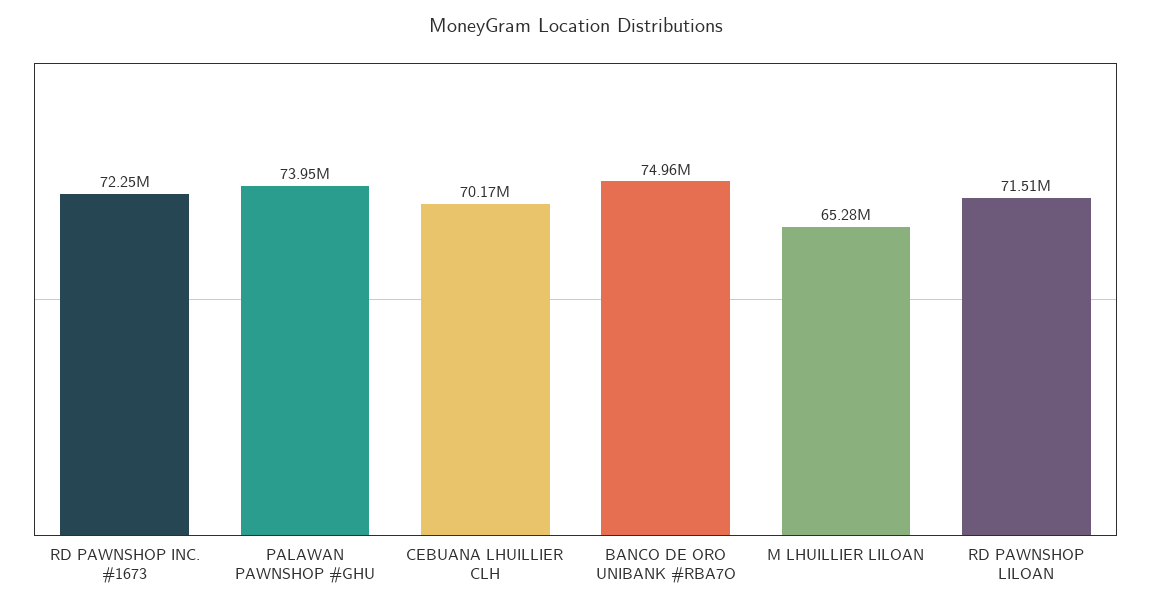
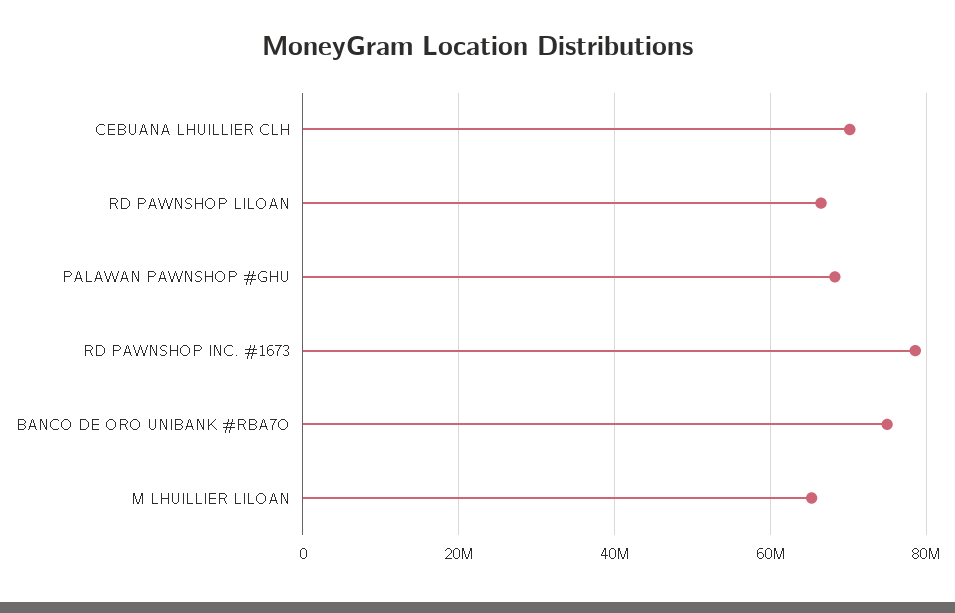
RD PAWNSHOP INC. #1673: 72250000 -> 78000000
PALAWAN PAWNSHOP #GHU: 73950000 -> 68000000
RD PAWNSHOP LILOAN: 71510000 -> 66000000

